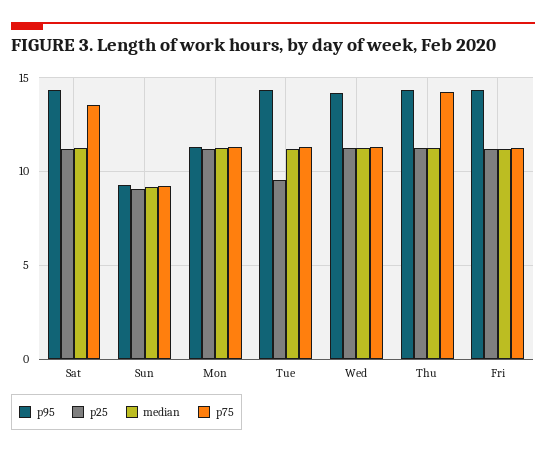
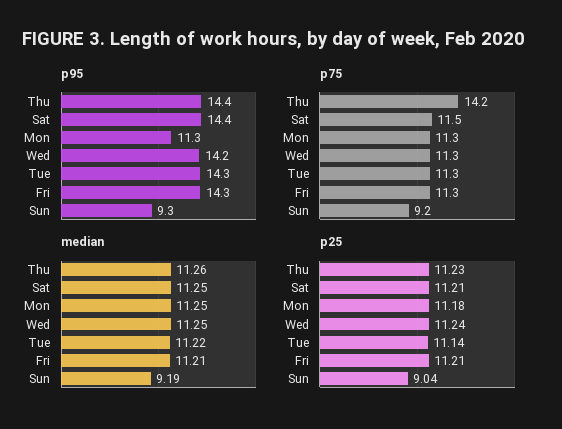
p75, Sat: 13.5 -> 11.5
p25, Tue: 9.5 -> 11.14

